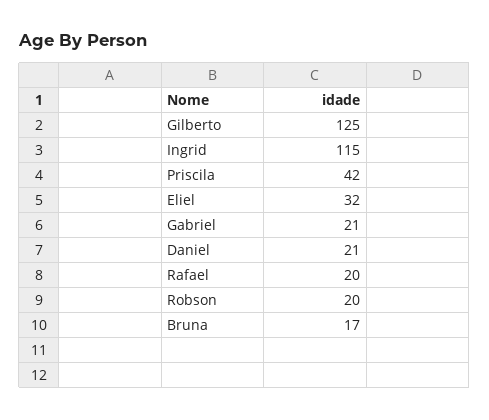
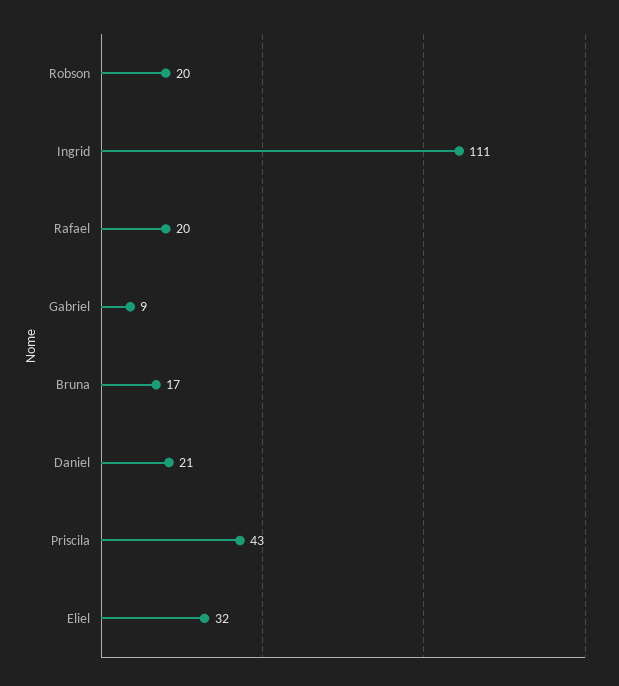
Gilberto: 125 -> none
Ingrid: 115 -> 111
Priscila: 42 -> 43
Gabriel: 21 -> 9

